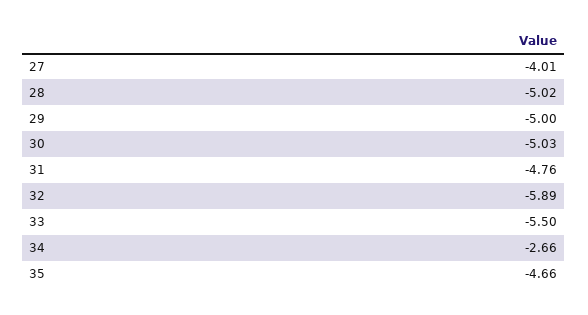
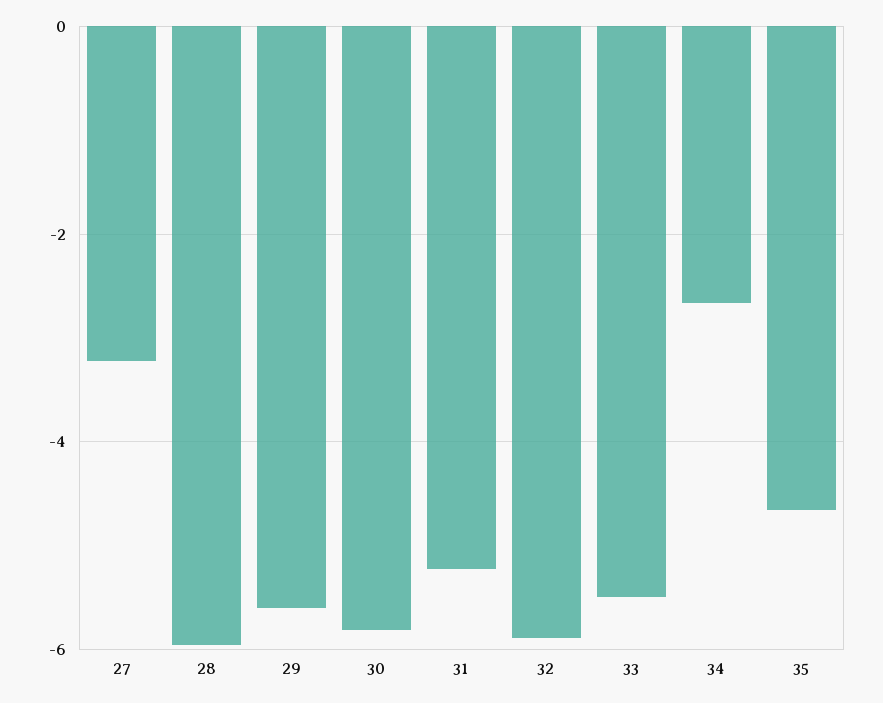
27: -4.01 -> -3.2
28: -5.02 -> -6
29: -5 -> -5.6
30: -5.03 -> -5.8
31: -4.76 -> -5.2

